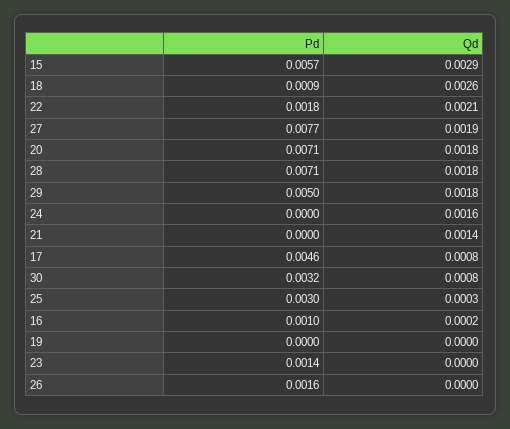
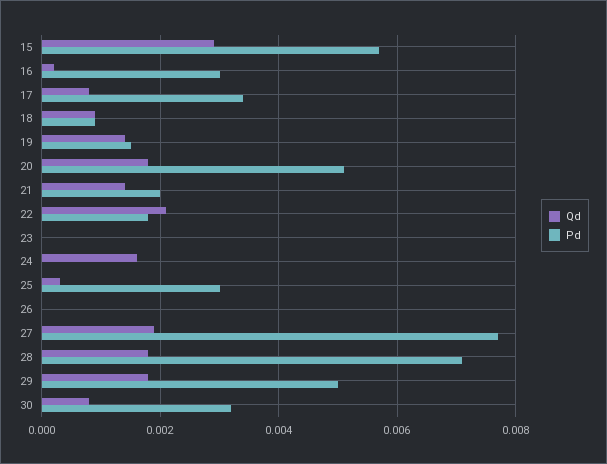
Qd, 18: 0.0026 -> 0.001
Pd, 20: 0.0071 -> 0.005
Pd, 21: 0 -> 0.002
Pd, 17: 0.0046 -> 0.0035
Pd, 16: 0.001 -> 0.003
Pd, 19: 0 -> 0.0015
Qd, 19: 0 -> 0.0015
Pd, 23: 0.0014 -> 0
Pd, 26: 0.0016 -> 0

